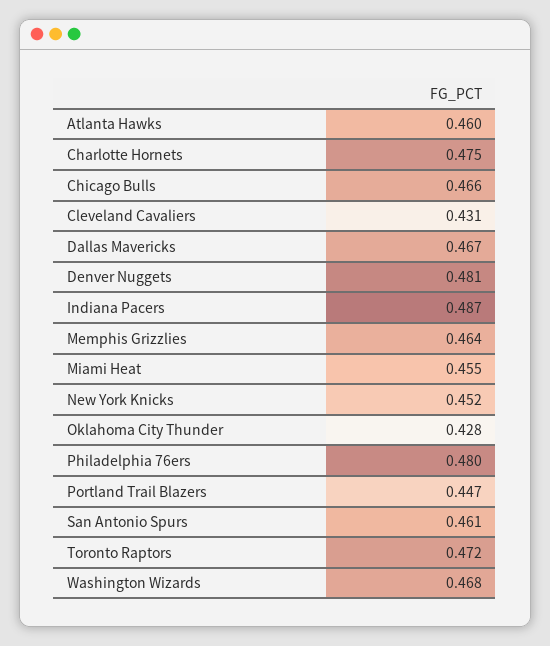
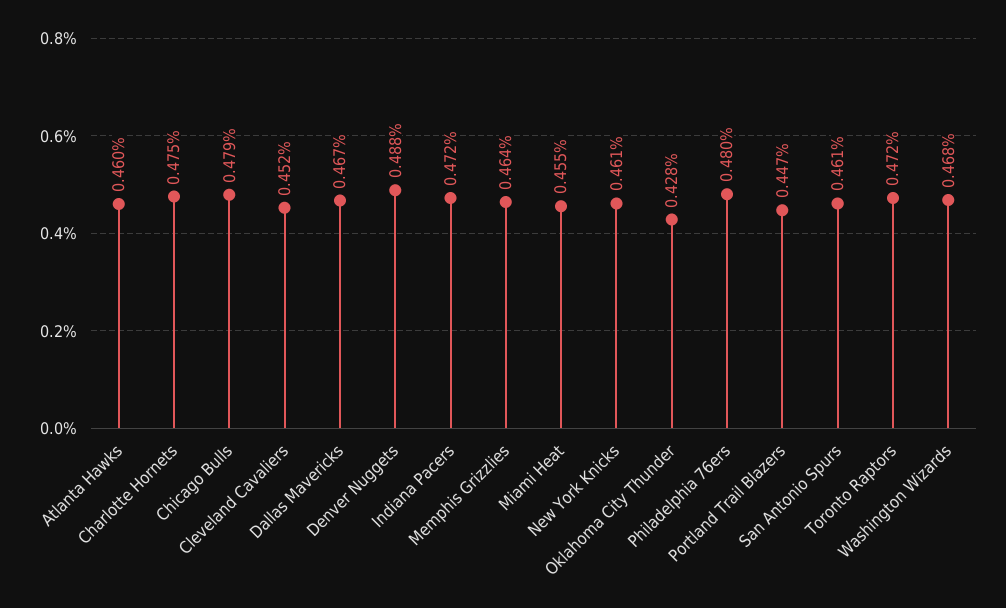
Chicago Bulls: 0.466 -> 0.479
Cleveland Cavaliers: 0.431 -> 0.452
Denver Nuggets: 0.481 -> 0.488
Indiana Pacers: 0.487 -> 0.472
New York Knicks: 0.452 -> 0.461

